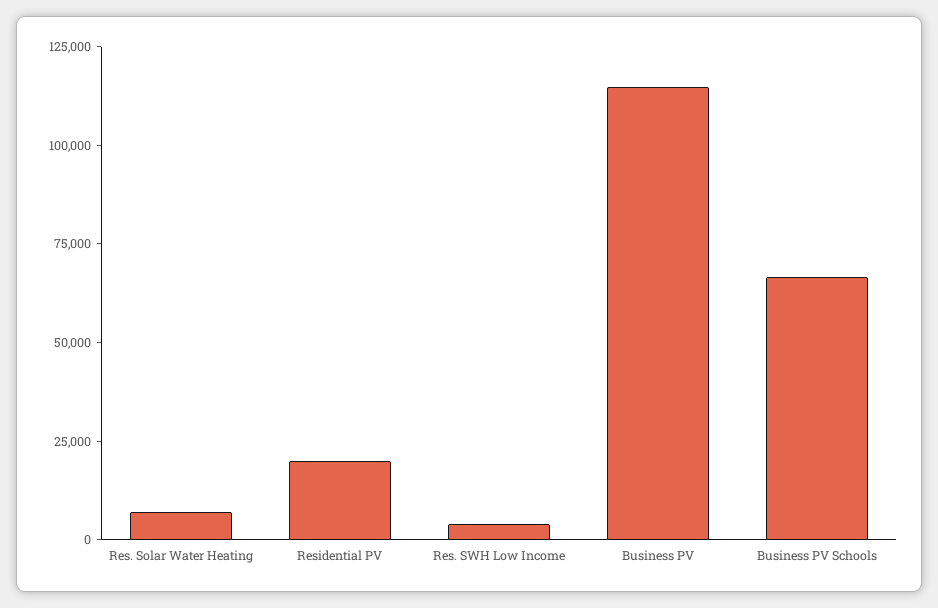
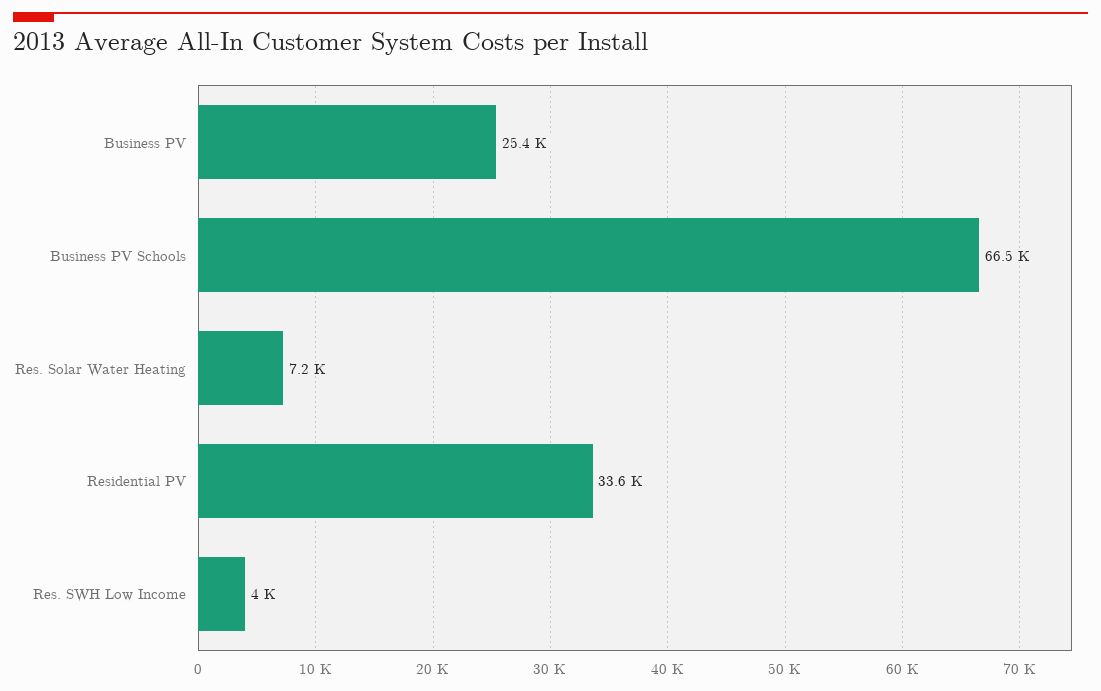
Residential PV: 20000 -> 33600
Business PV: 115000 -> 25400

